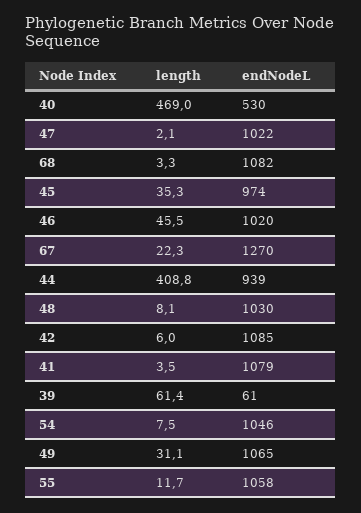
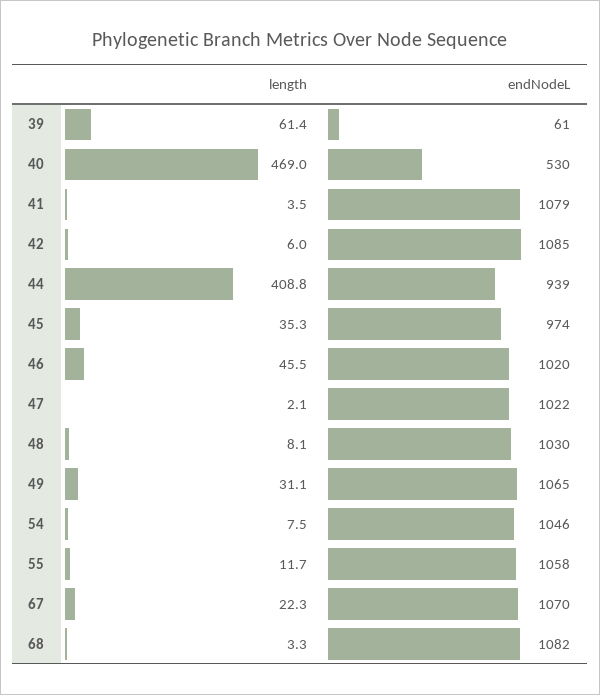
endNodeL, 67: 1270 -> 1070

